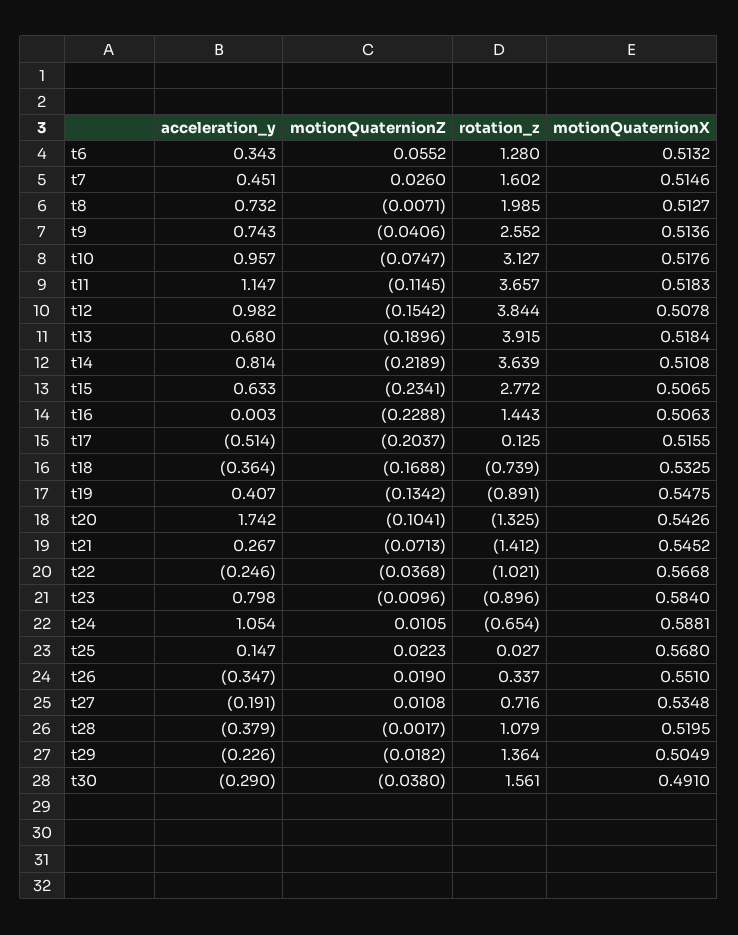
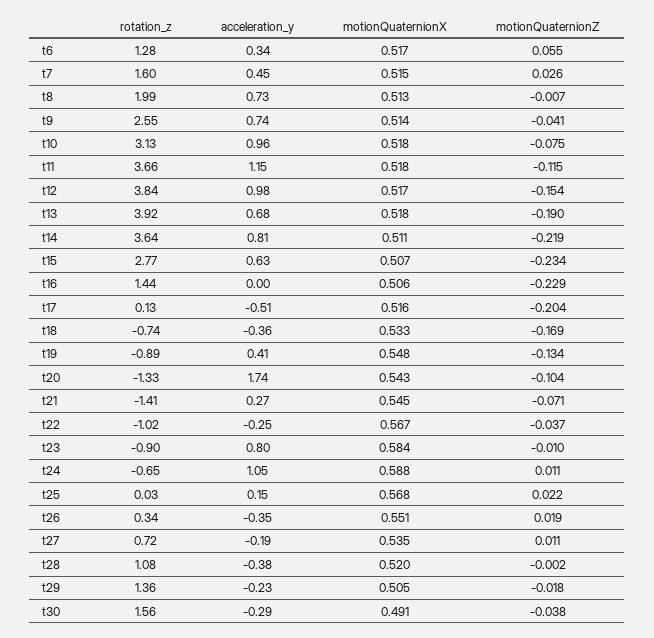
motionQuaternionX, t6: 0.5132 -> 0.517
motionQuaternionX, t12: 0.5078 -> 0.517

